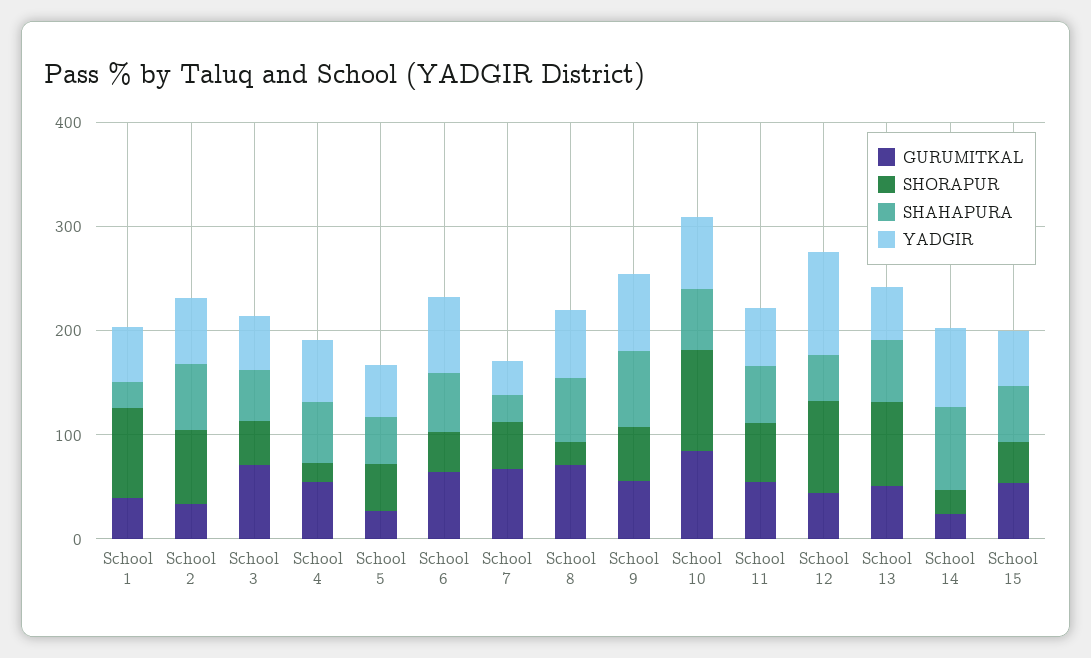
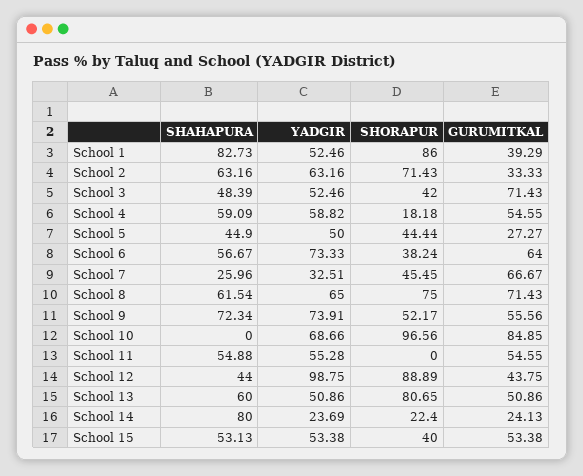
SHAHAPURA, School 1: 20 -> 82.73
SHORAPUR, School 8: 20 -> 75
SHAHAPURA, School 10: 60 -> 0
SHORAPUR, School 11: 60 -> 0
YADGIR, School 14: 80 -> 23.69

